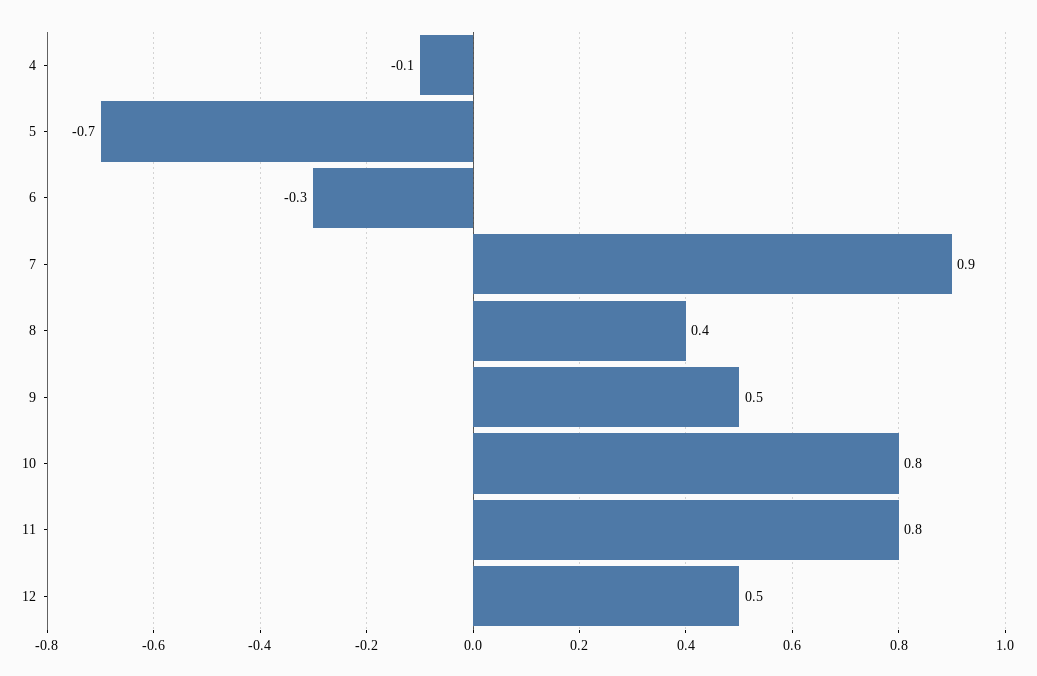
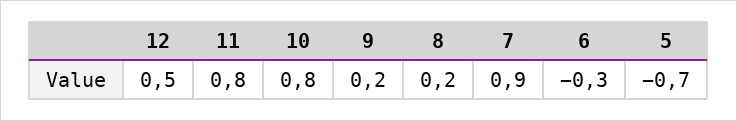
4: -0.1 -> none
8: 0.4 -> 0.2
9: 0.5 -> 0.2

